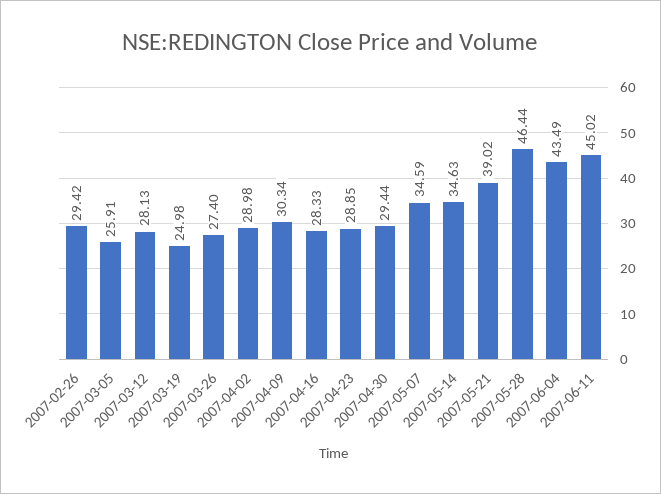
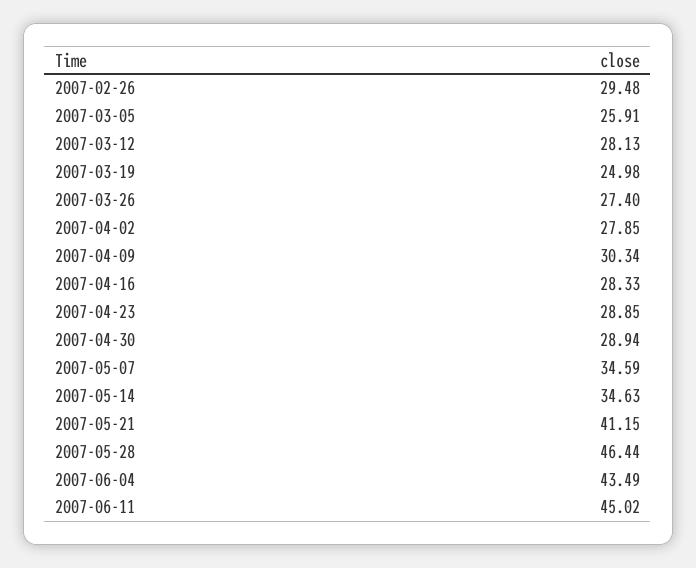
2007-02-26: 29.42 -> 29.48
2007-04-02: 28.98 -> 27.85
2007-04-30: 29.44 -> 28.94
2007-05-21: 39.02 -> 41.15

